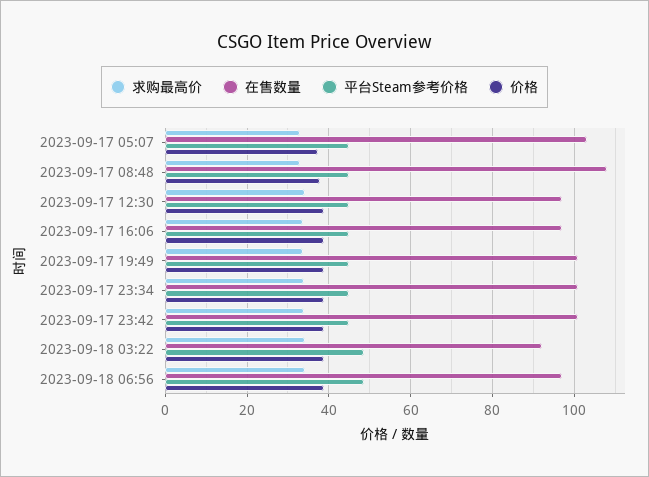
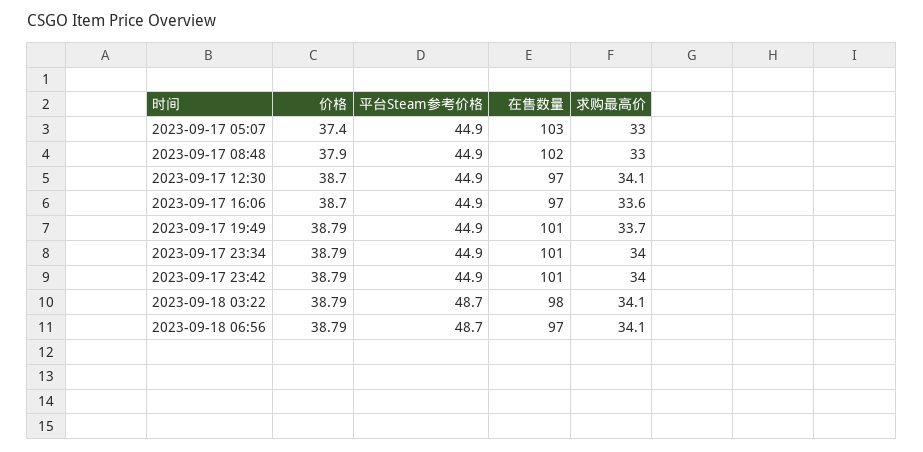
在售数量, 2023-09-17 08:48: 108 -> 102
在售数量, 2023-09-18 03:22: 92 -> 98

